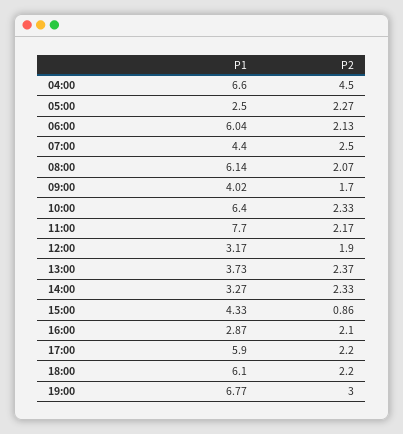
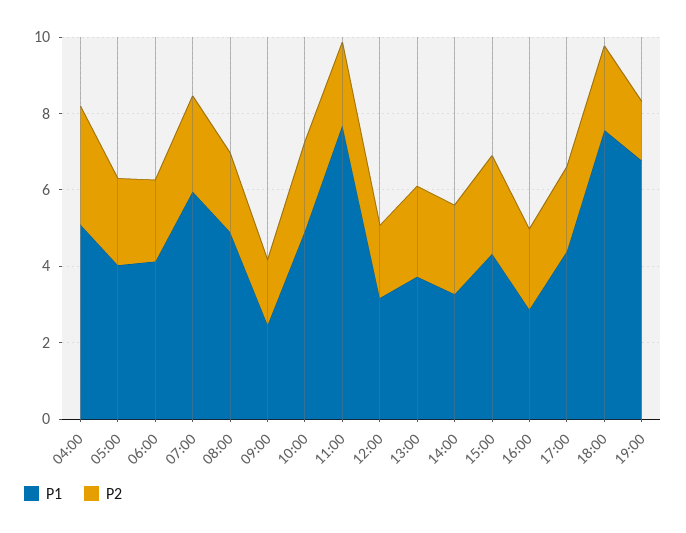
P1, 04:00: 6.6 -> 5
P2, 04:00: 4.5 -> 3
P1, 05:00: 2.5 -> 4
P1, 06:00: 6.04 -> 4
P1, 07:00: 4.4 -> 6
P1, 08:00: 6.14 -> 5
P1, 09:00: 4.02 -> 2.5
P1, 10:00: 6.4 -> 5
P2, 15:00: 0.86 -> 2.5
P1, 17:00: 5.9 -> 4.5
P1, 18:00: 6.1 -> 7.5
P2, 19:00: 3 -> 1.5

